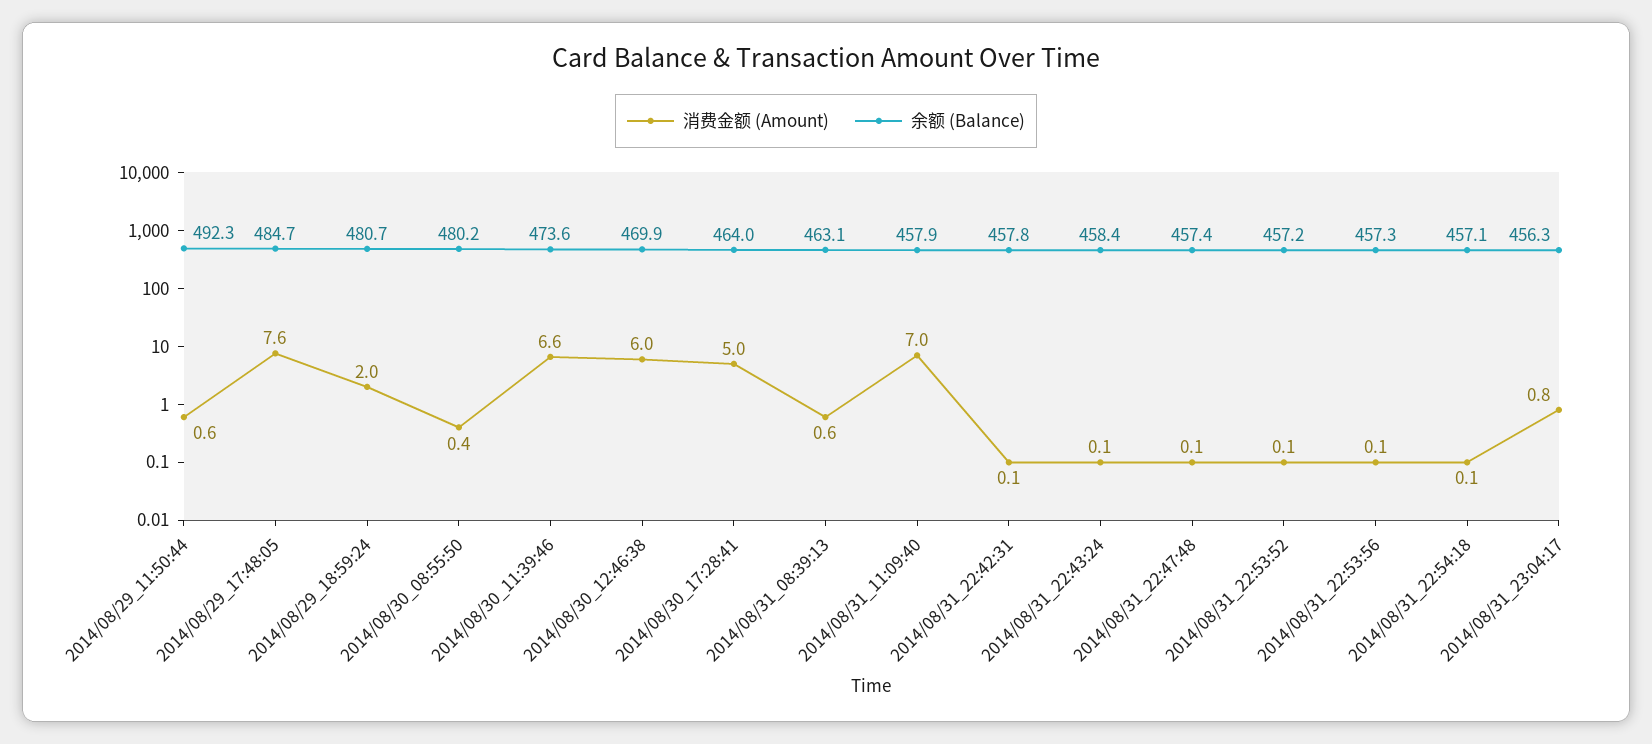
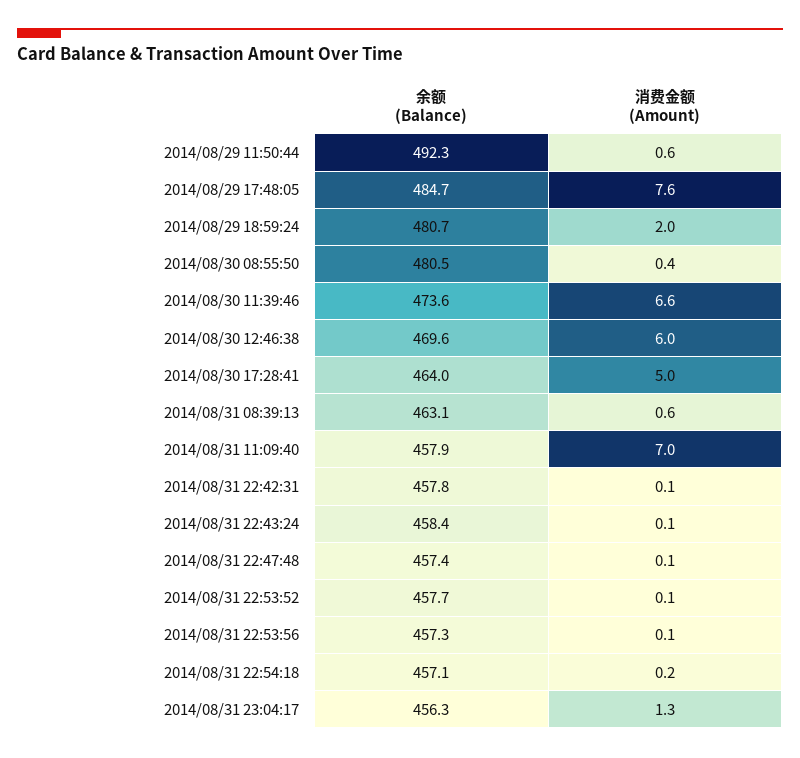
余额 (Balance), 2014/08/30_08:55:50: 480.2 -> 480.5
余额 (Balance), 2014/08/30_12:46:38: 469.9 -> 469.6
余额 (Balance), 2014/08/31_22:53:52: 457.2 -> 457.7
消费金额 (Amount), 2014/08/31_22:54:18: 0.1 -> 0.2
消费金额 (Amount), 2014/08/31_23:04:17: 0.8 -> 1.3

